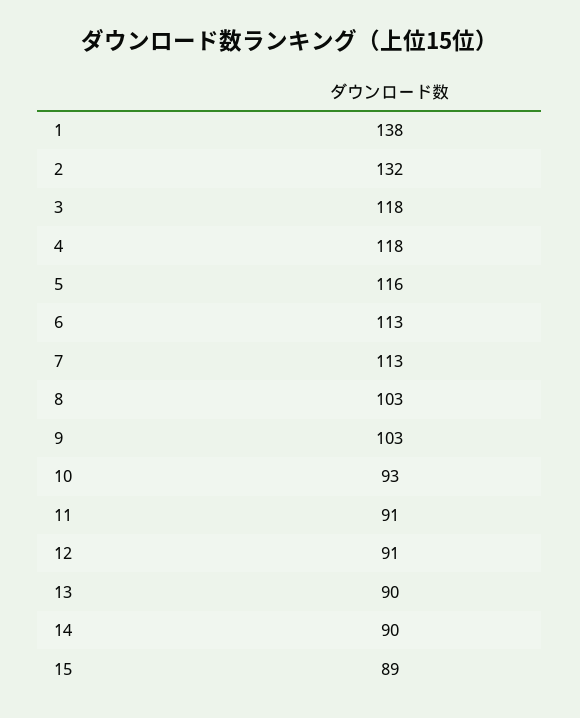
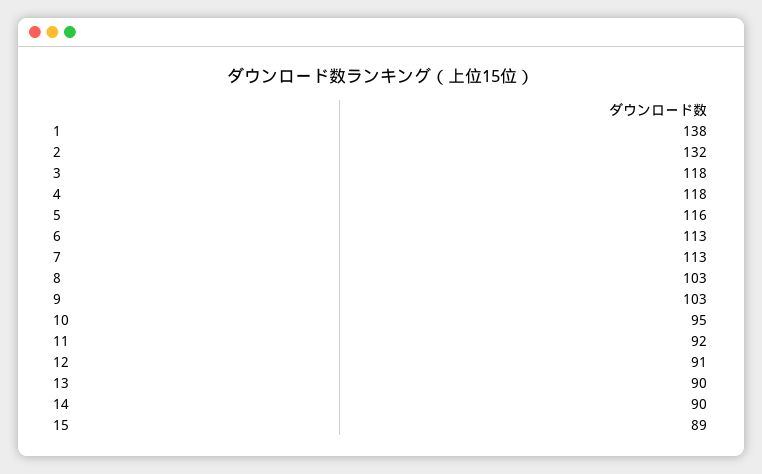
10: 93 -> 95
11: 91 -> 92

